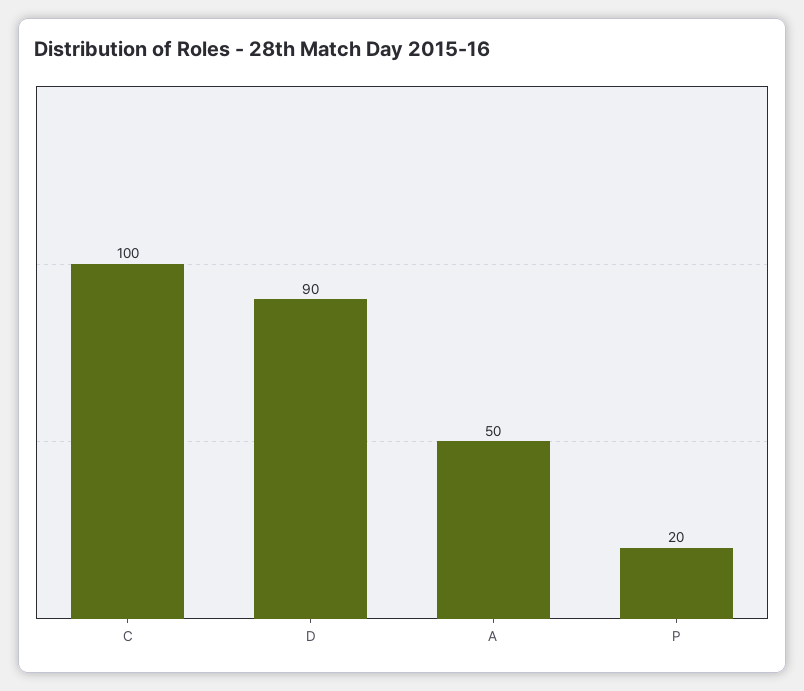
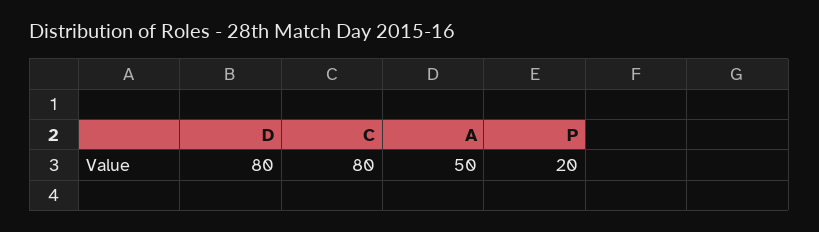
C: 100 -> 80
D: 90 -> 80

